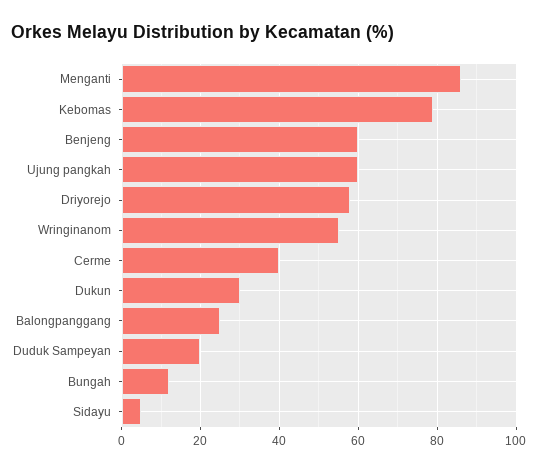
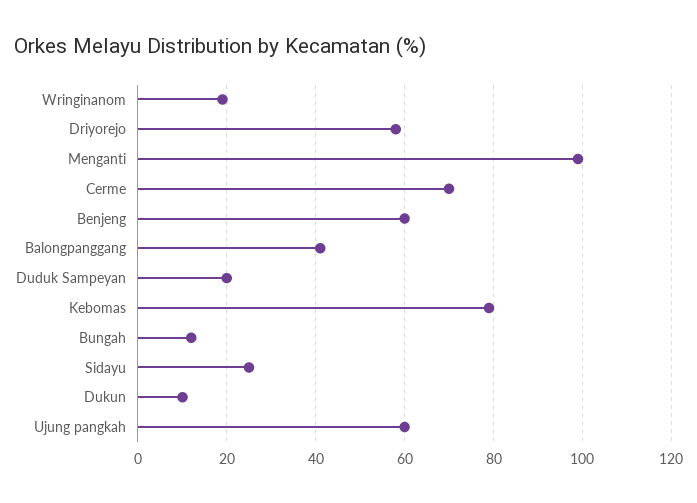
Menganti: 85 -> 100
Wringinanom: 55 -> 20
Cerme: 40 -> 70
Dukun: 30 -> 10
Balongpanggang: 25 -> 40
Sidayu: 5 -> 25

